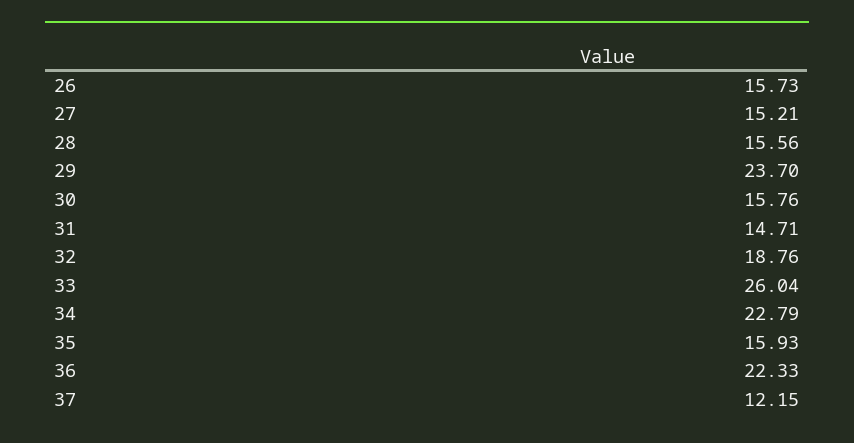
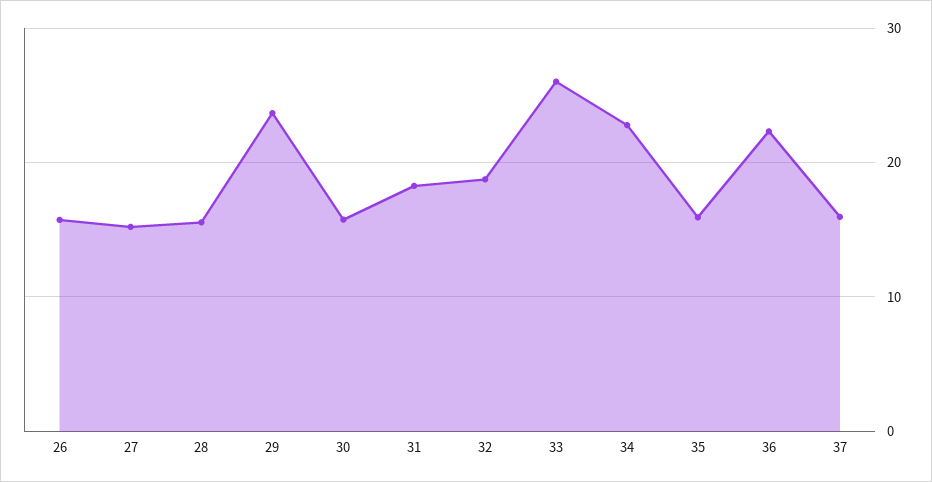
31: 14.71 -> 18
37: 12.15 -> 16

